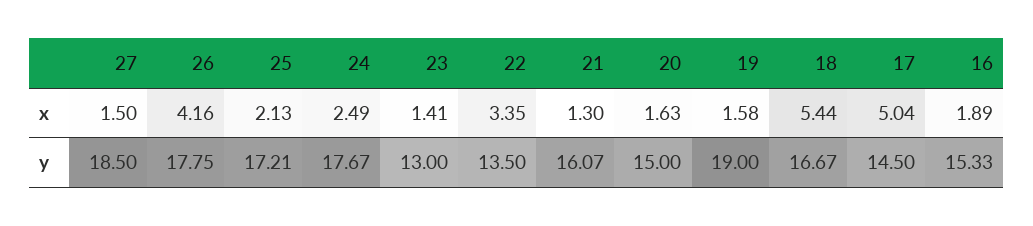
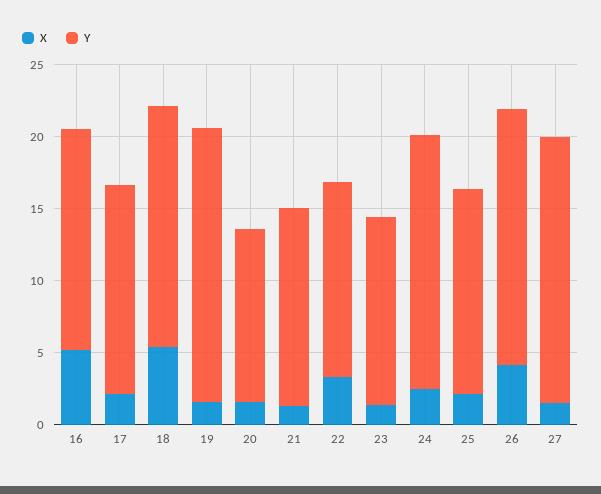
x, 17: 5.04 -> 2
x, 16: 1.89 -> 5
y, 25: 17.21 -> 14
y, 21: 16.07 -> 14
y, 20: 15 -> 12

